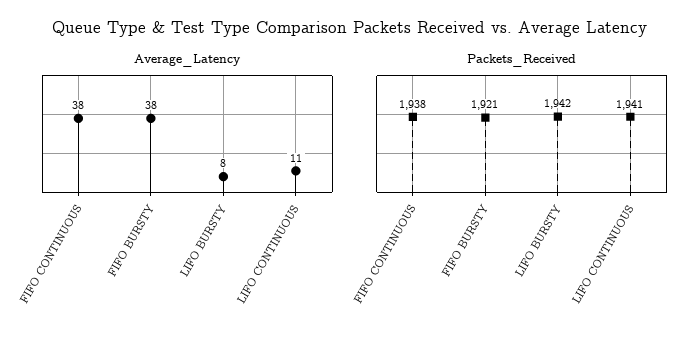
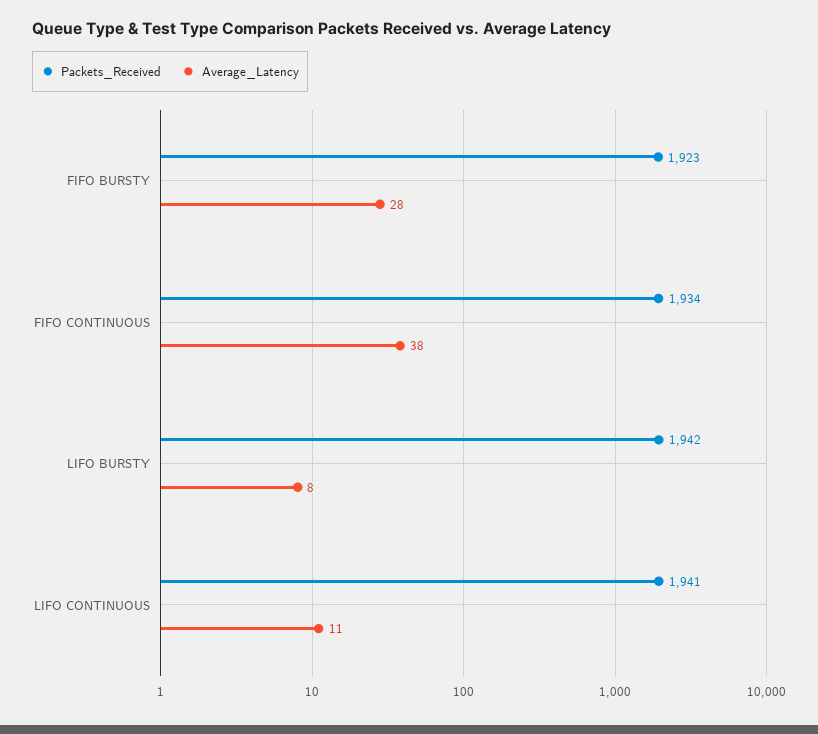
Average_Latency, FIFO BURSTY: 38 -> 28
Packets_Received, FIFO CONTINUOUS: 1938 -> 1934
Packets_Received, FIFO BURSTY: 1921 -> 1923

